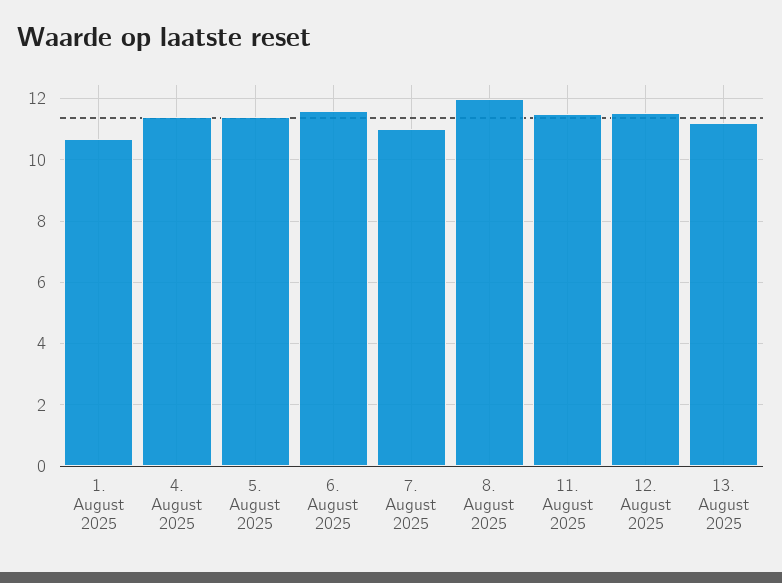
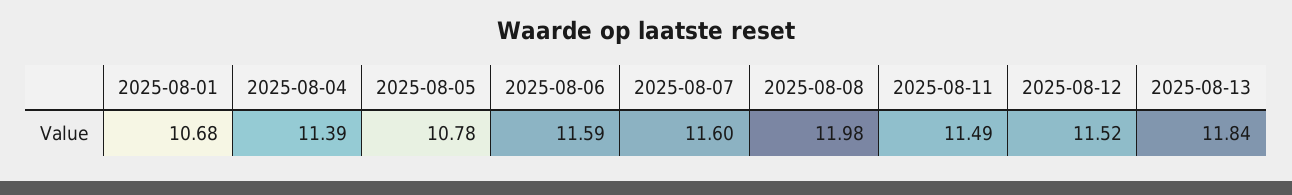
5. August 2025: 11.4 -> 10.78
7. August 2025: 11 -> 11.6
13. August 2025: 11.2 -> 11.84

